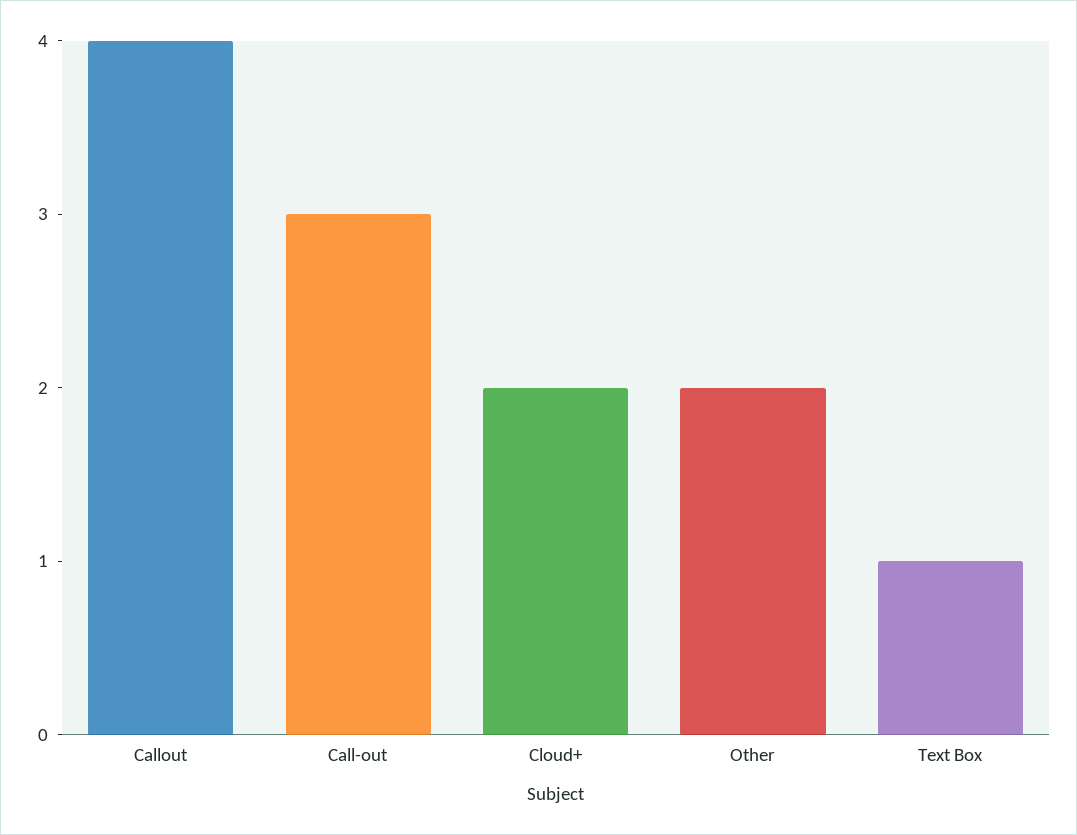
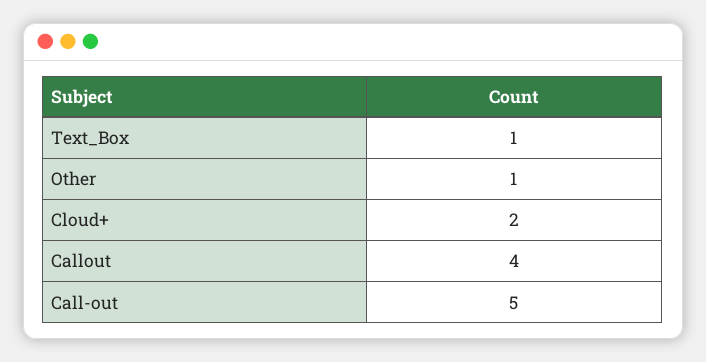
Call-out: 3 -> 5
Other: 2 -> 1

